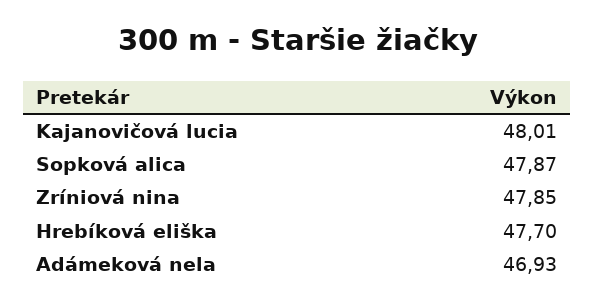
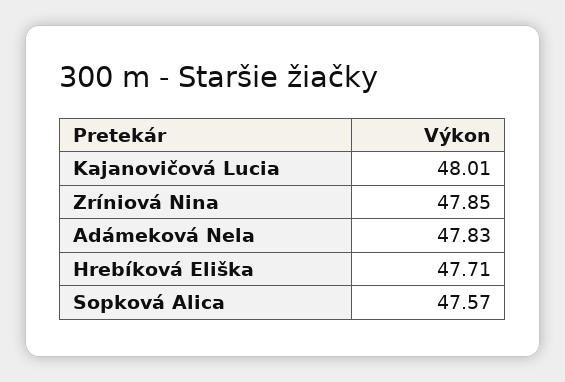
Sopková alica: 47.87 -> 47.57
Hrebíková eliška: 47.7 -> 47.71
Adámeková nela: 46.93 -> 47.83

